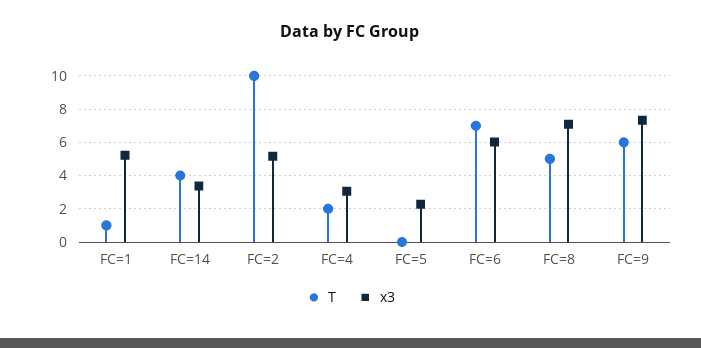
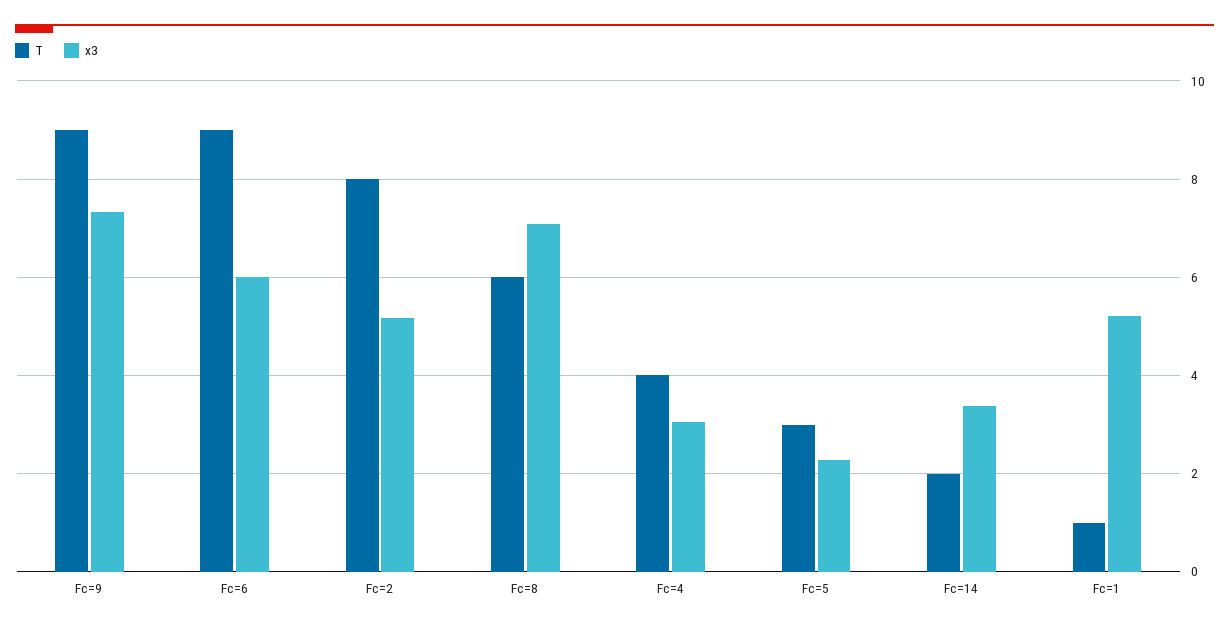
T, FC=14: 4 -> 2
T, FC=2: 10 -> 8
T, FC=4: 2 -> 4
T, FC=5: 0 -> 3
T, FC=6: 7 -> 9
T, FC=8: 5 -> 6
T, FC=9: 6 -> 9

